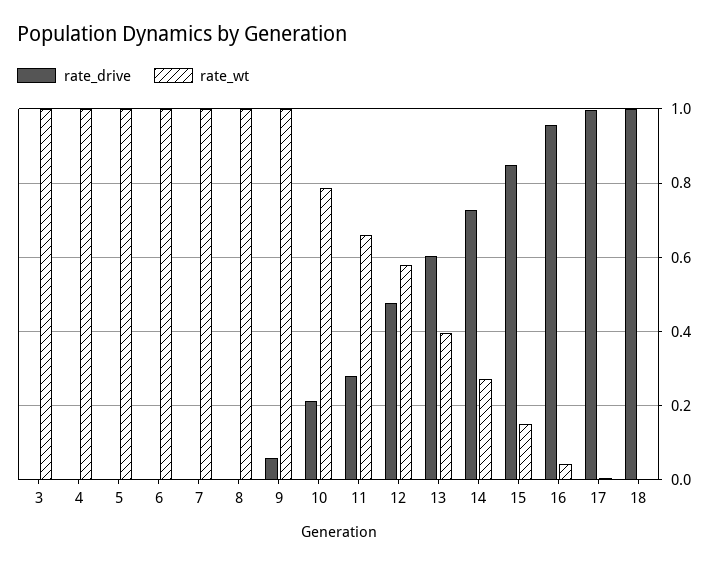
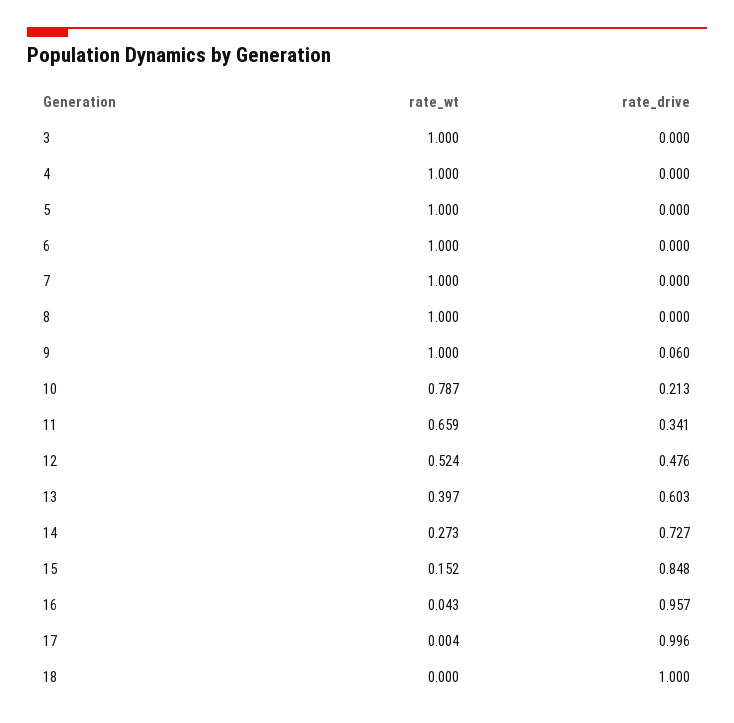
rate_drive, 11: 0.28 -> 0.341
rate_wt, 12: 0.58 -> 0.524

